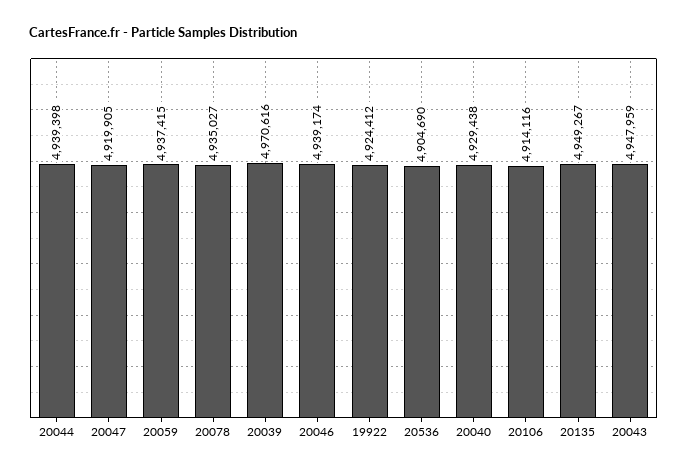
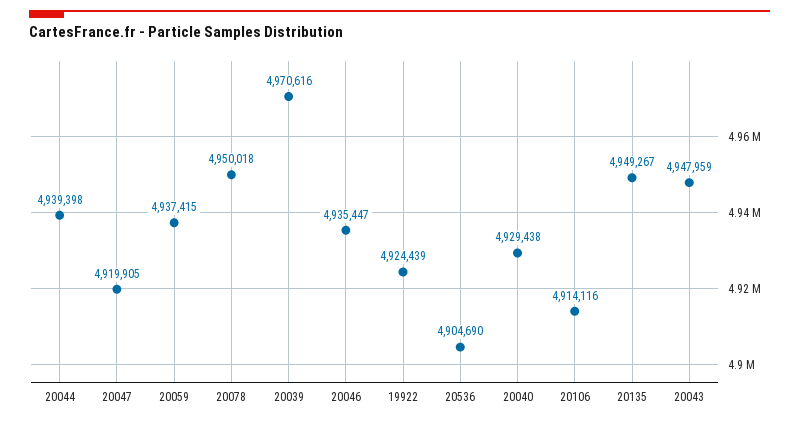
20078: 4935027 -> 4950018
20046: 4939174 -> 4935447
19922: 4924412 -> 4924439

